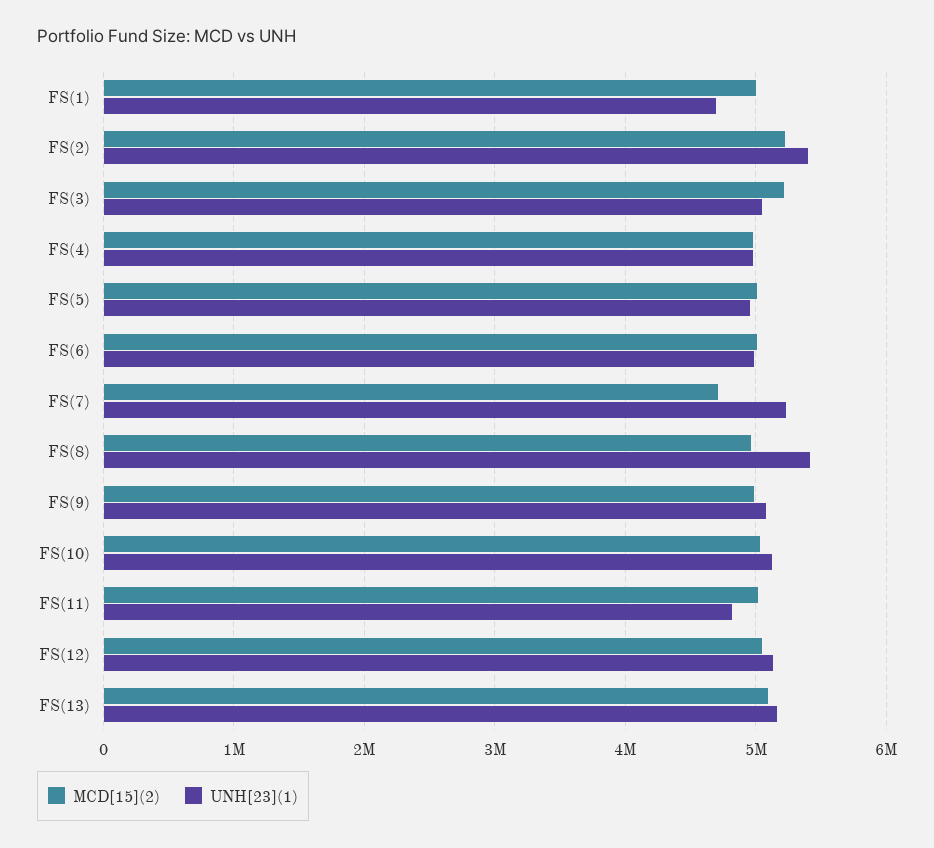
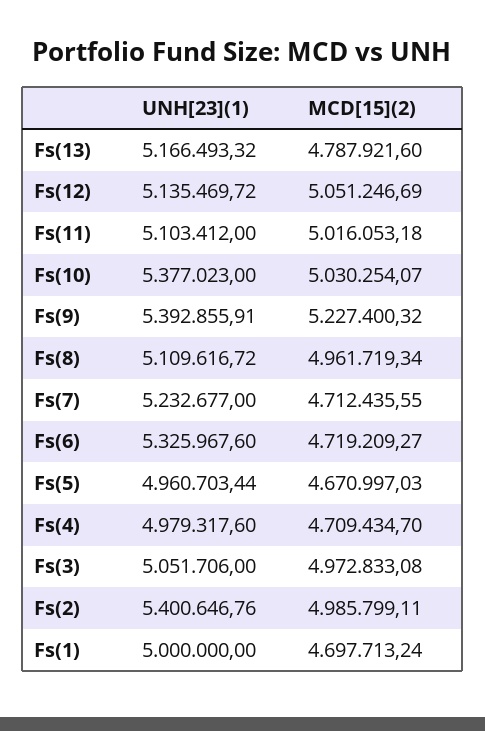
MCD[15](2), FS(1): 5000000 -> 4697713.24
UNH[23](1), FS(1): 4700000 -> 5000000
MCD[15](2), FS(2): 5200000 -> 4985799.11
MCD[15](2), FS(3): 5200000 -> 4972833.08
MCD[15](2), FS(4): 5000000 -> 4709434.7
MCD[15](2), FS(5): 5000000 -> 4670997.03
MCD[15](2), FS(6): 5000000 -> 4719209.27
UNH[23](1), FS(6): 5000000 -> 5325967.6
UNH[23](1), FS(8): 5400000 -> 5109616.72
MCD[15](2), FS(9): 5000000 -> 5227400.32
UNH[23](1), FS(9): 5100000 -> 5392855.91
UNH[23](1), FS(10): 5100000 -> 5377023
UNH[23](1), FS(11): 4800000 -> 5103412
MCD[15](2), FS(13): 5100000 -> 4787921.6

